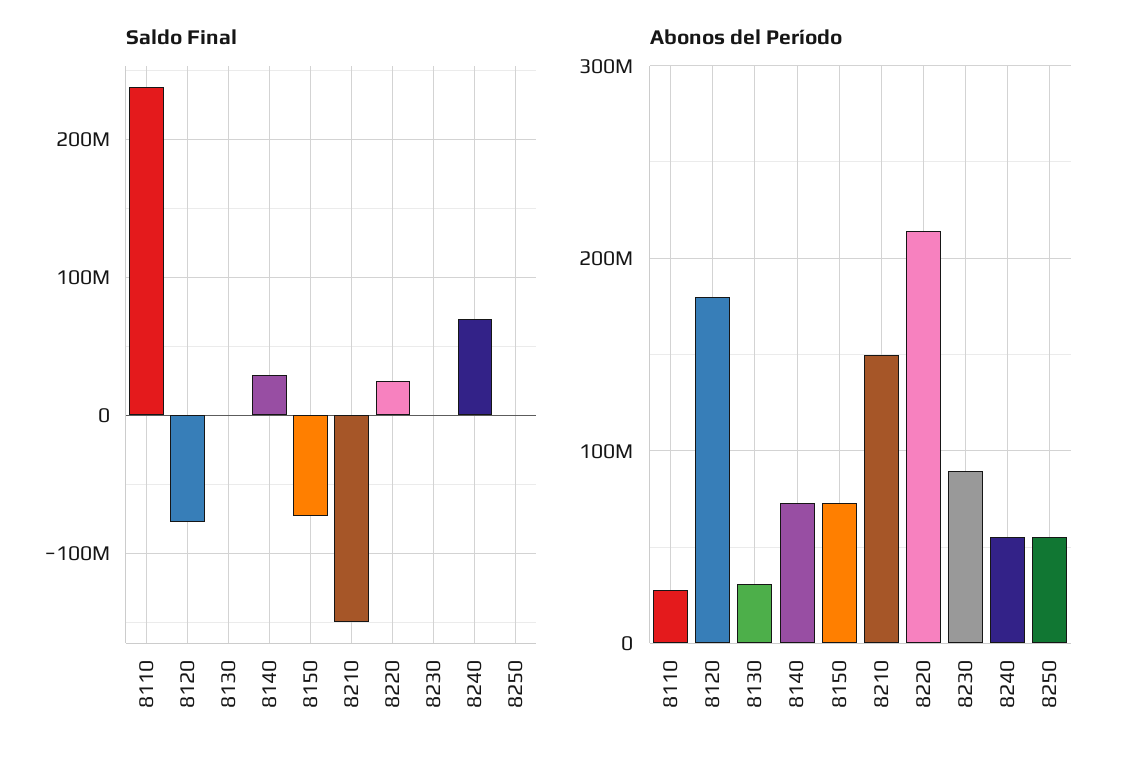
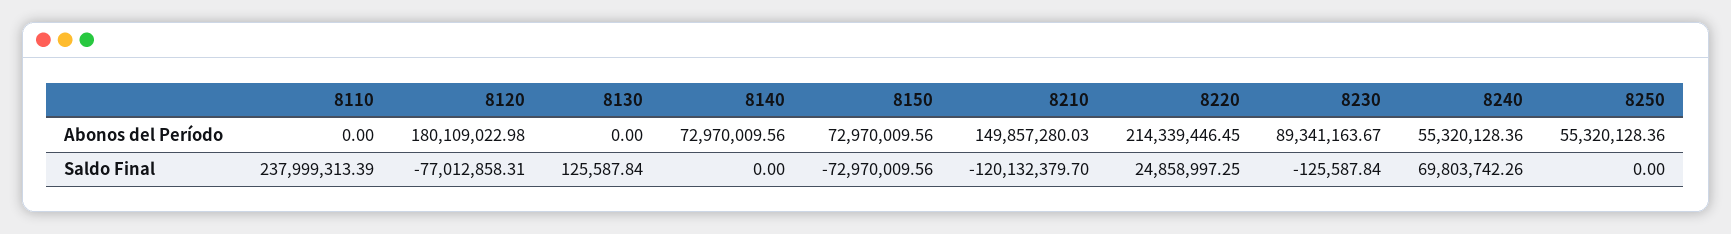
Saldo Final, 8140: 30000000 -> 0
Saldo Final, 8210: -150000000 -> -120132379.7
Abonos del Período, 8110: 30000000 -> 0
Abonos del Período, 8130: 30000000 -> 0

